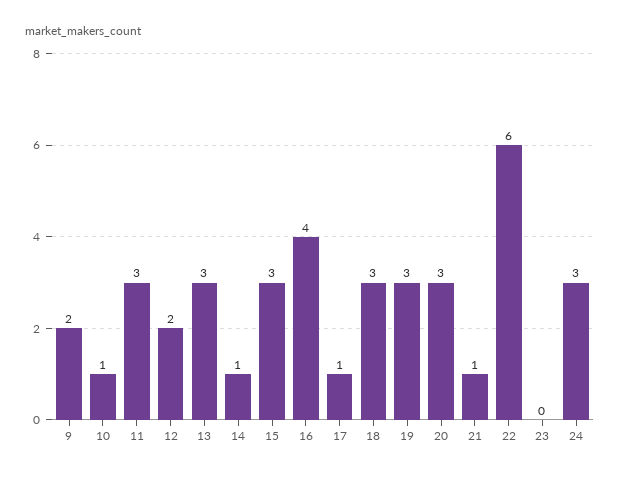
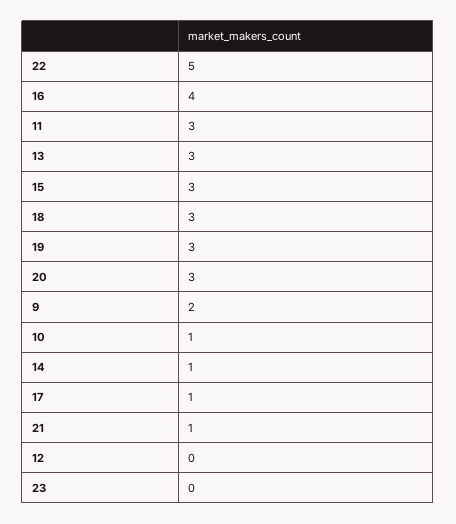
12: 2 -> 0
22: 6 -> 5
24: 3 -> none

